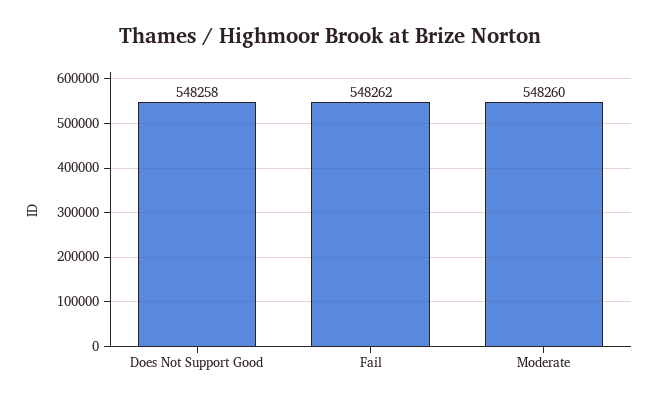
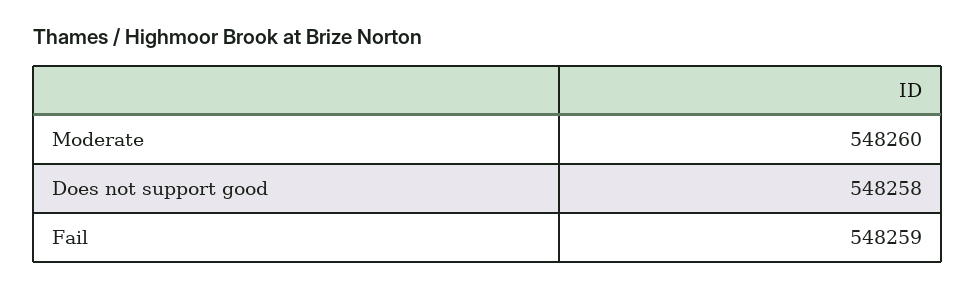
Fail: 548262 -> 548259

